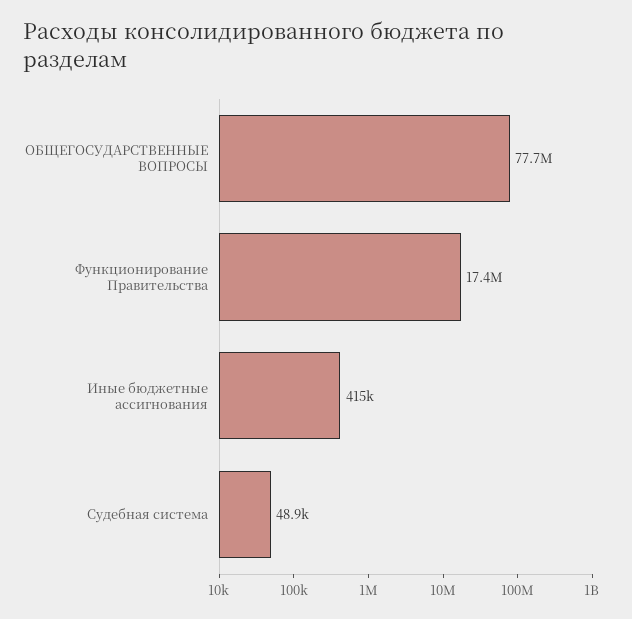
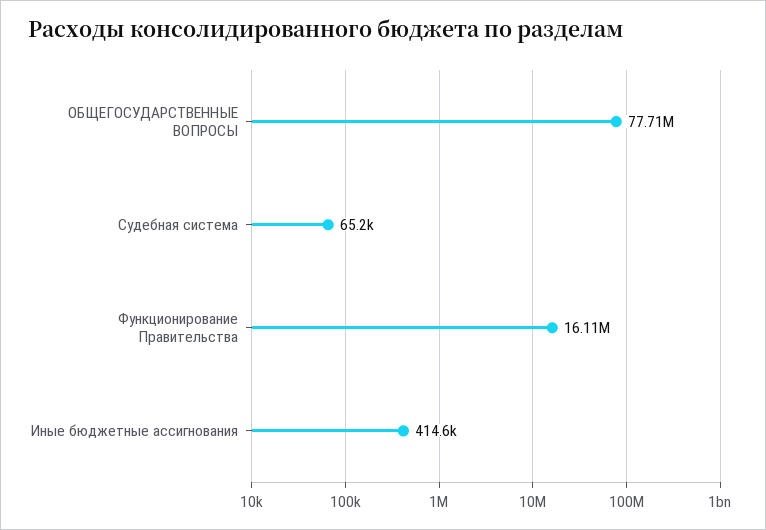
Функционирование Правительства: 17400000 -> 16110000
Судебная система: 48900 -> 65200

